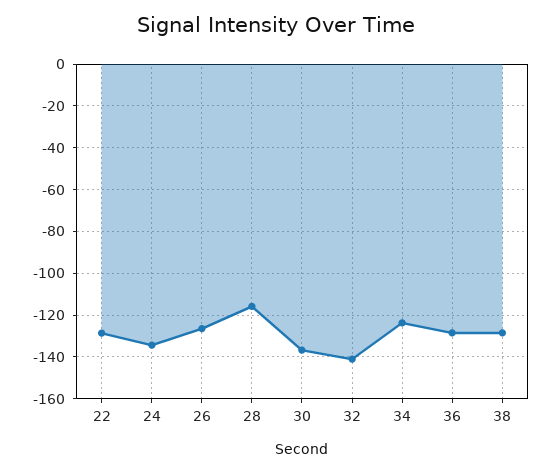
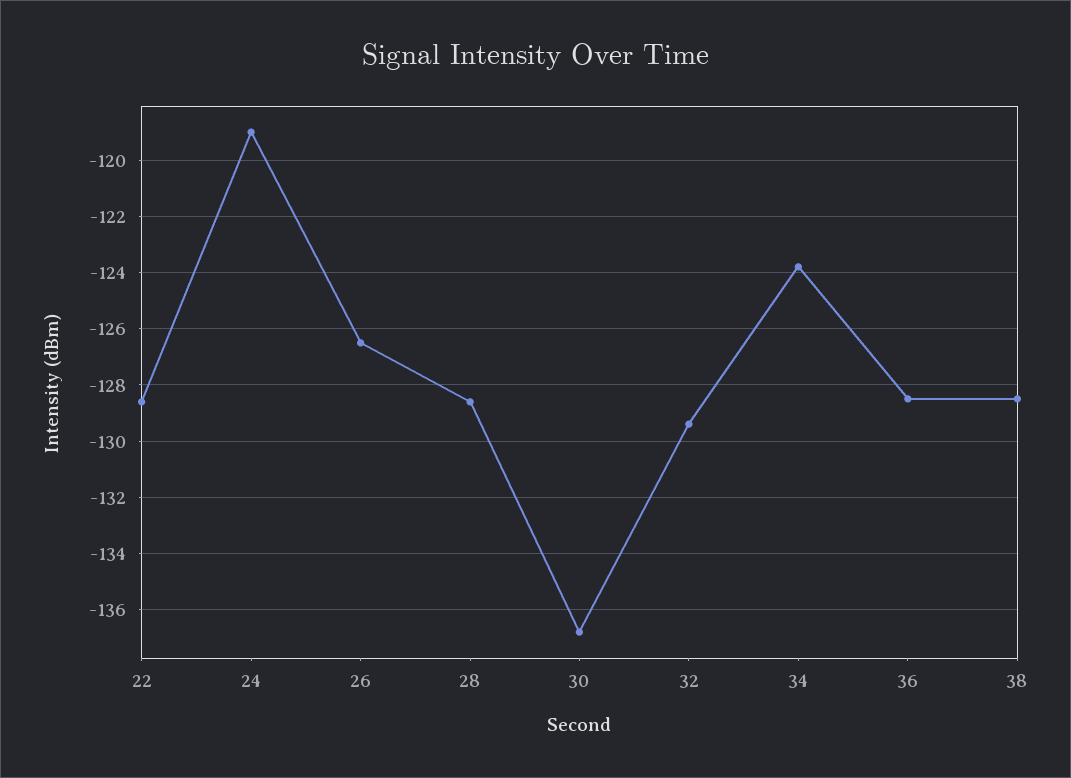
24: -135 -> -119
28: -115 -> -128.5
32: -140 -> -129.5

